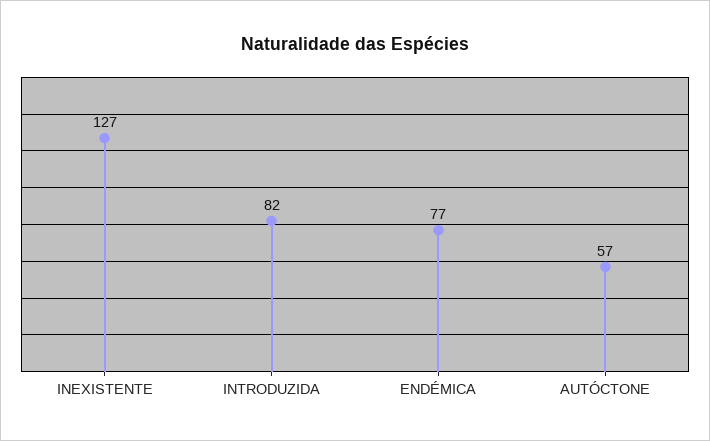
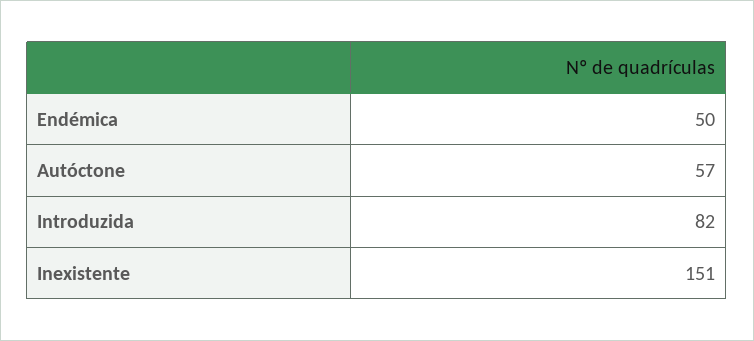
INEXISTENTE: 127 -> 151
ENDÉMICA: 77 -> 50

